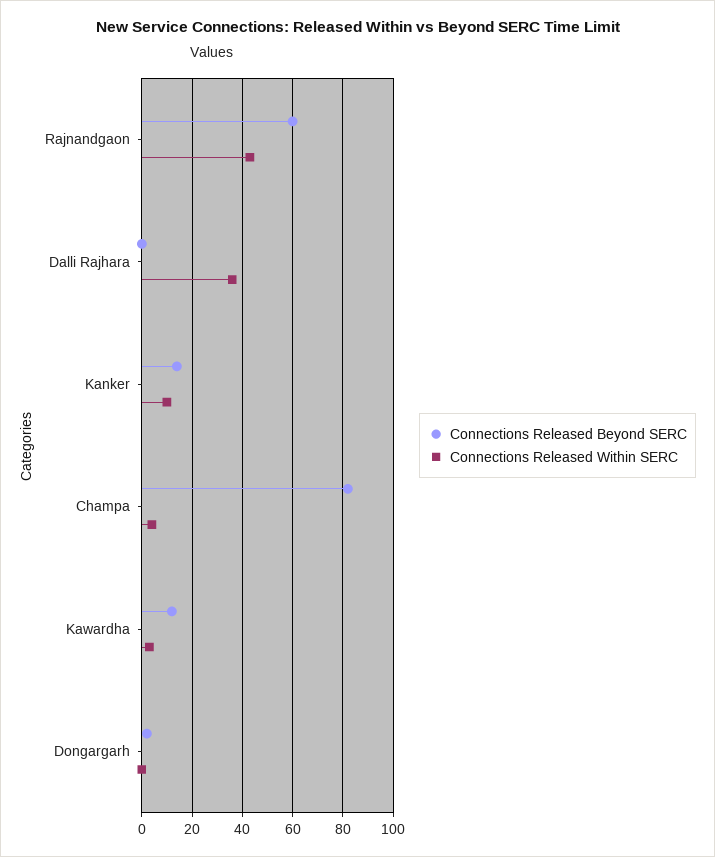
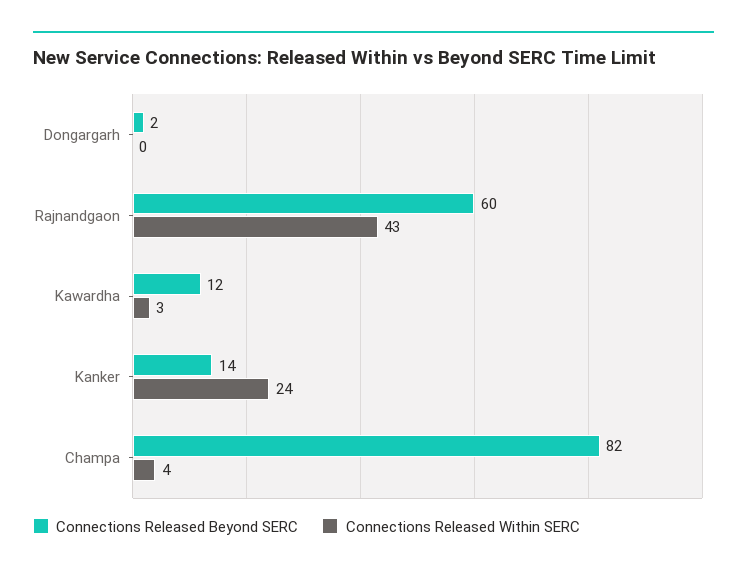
Connections Released Beyond SERC, Dalli Rajhara: 0 -> none
Connections Released Within SERC, Dalli Rajhara: 35 -> none
Connections Released Within SERC, Kanker: 10 -> 24

